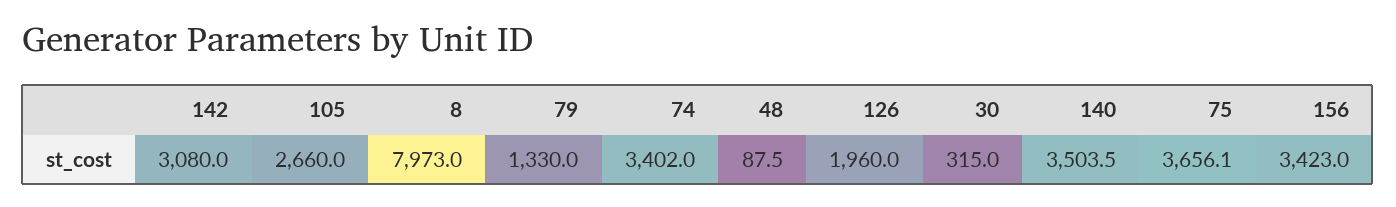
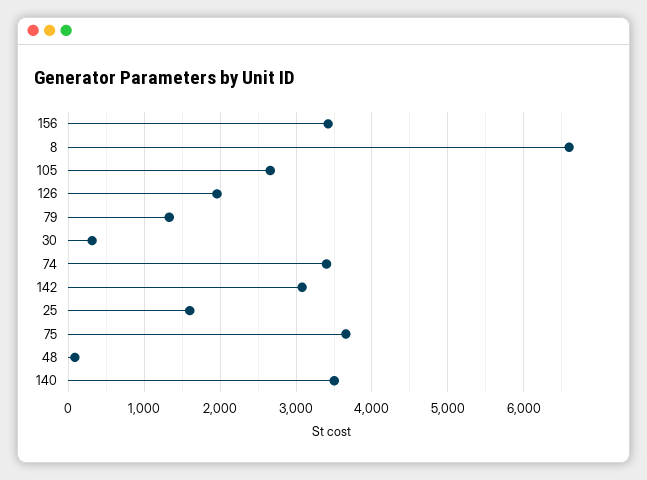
8: 7973 -> 6600
25: none -> 1600

